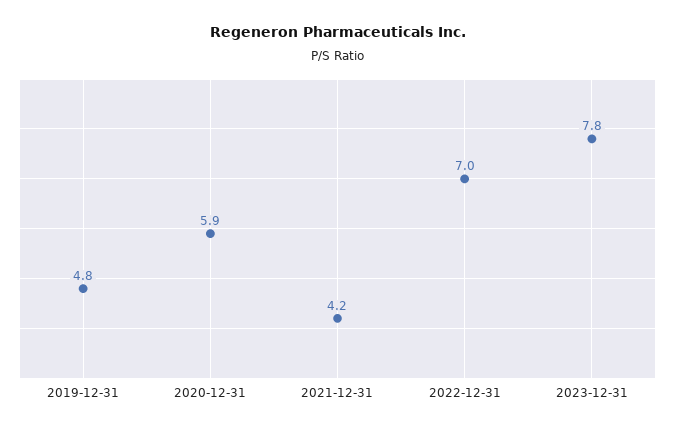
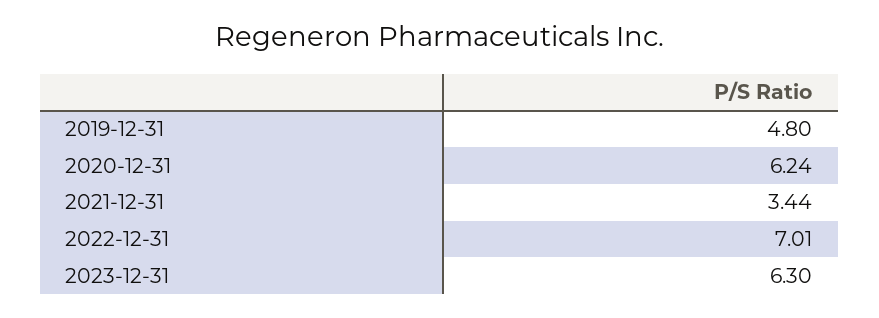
2020-12-31: 5.9 -> 6.24
2021-12-31: 4.2 -> 3.44
2023-12-31: 7.8 -> 6.3

